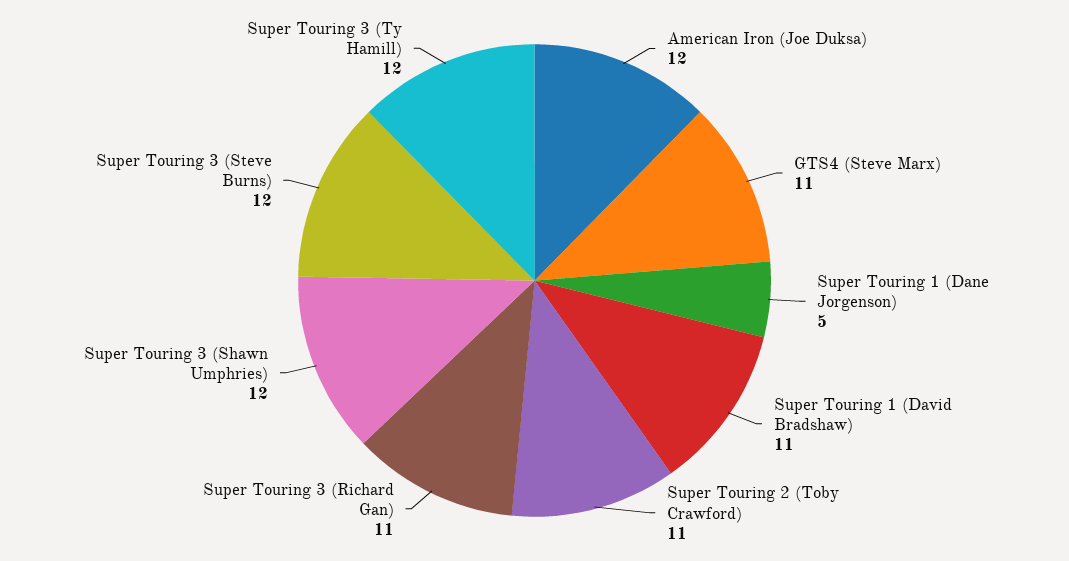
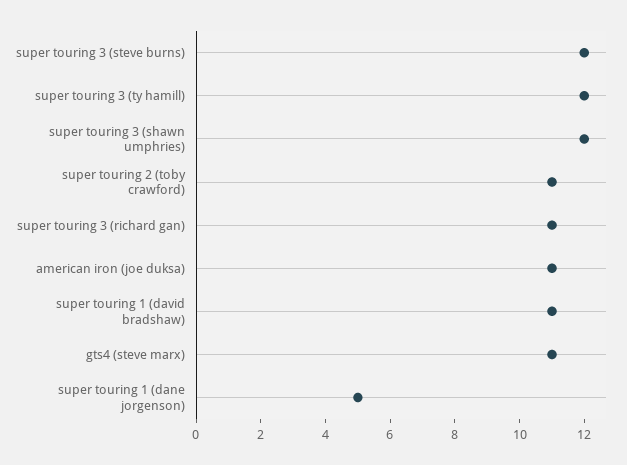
American Iron (Joe Duksa): 12 -> 11

